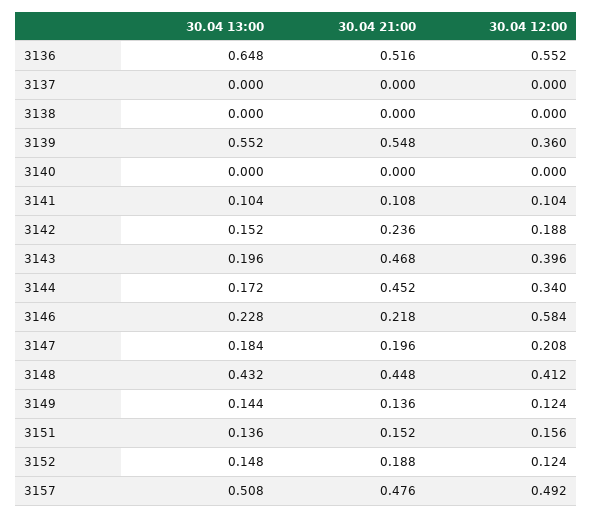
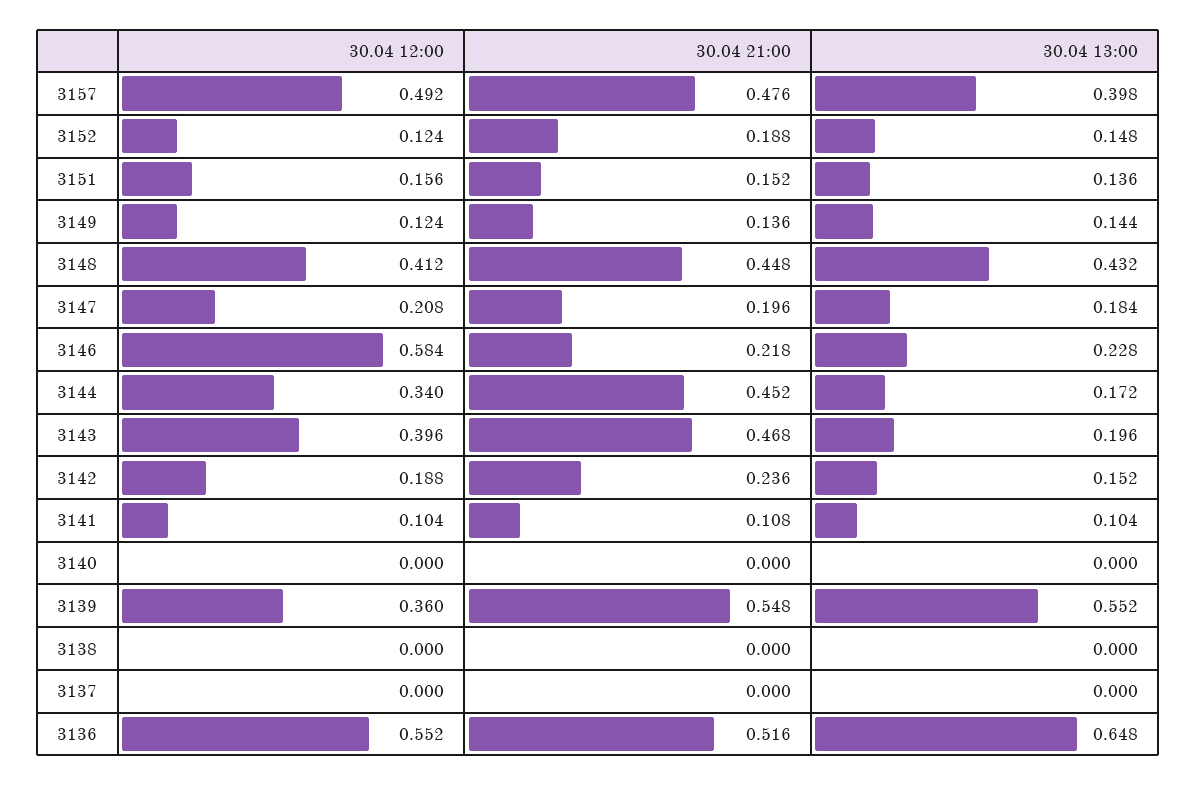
30.04 13:00, 3157: 0.508 -> 0.398

